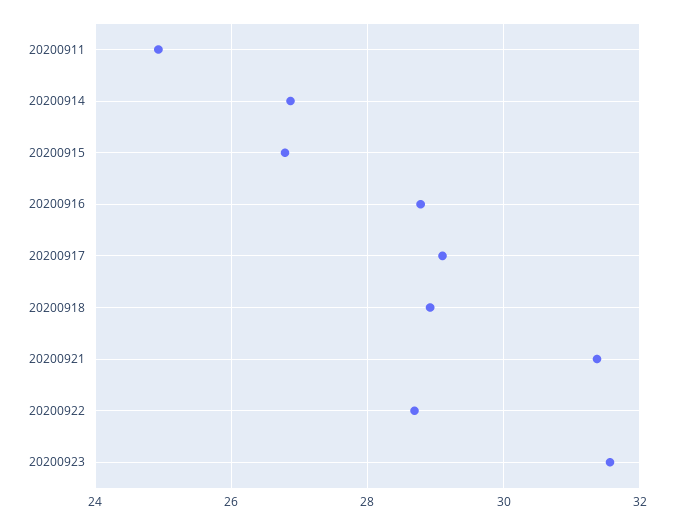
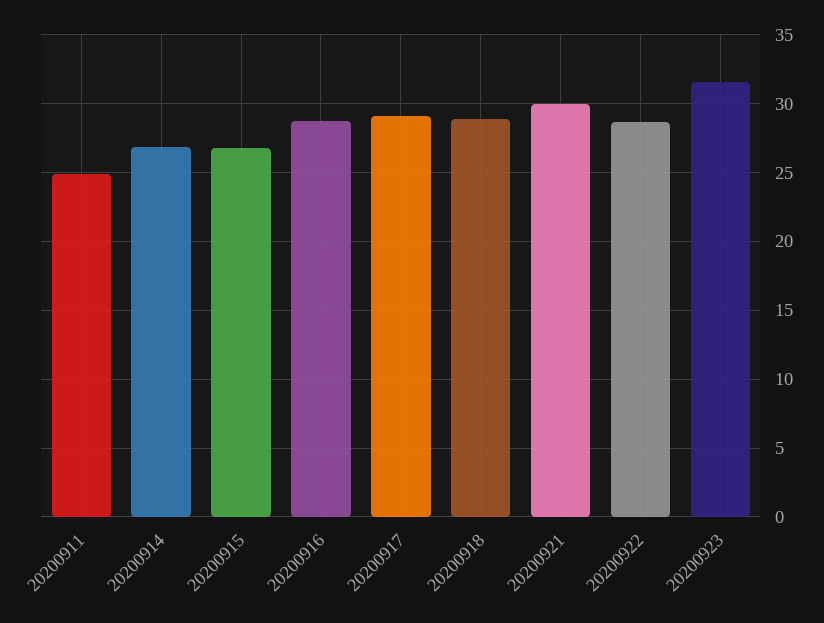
20200921: 31.4 -> 30

